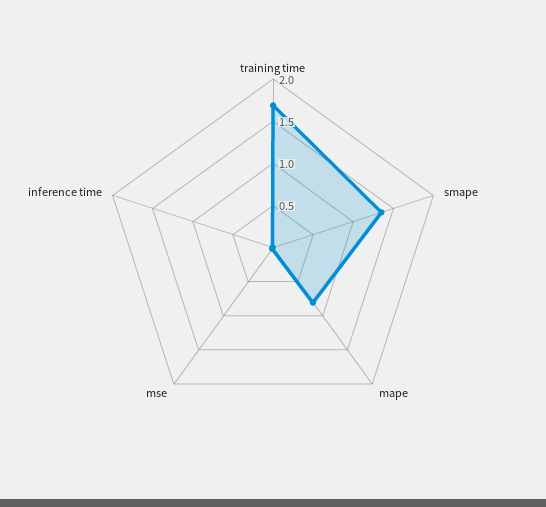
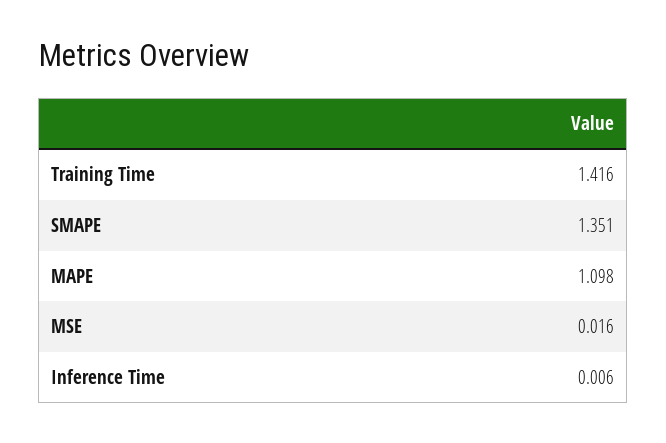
training time: 1.7 -> 1.416
mape: 0.8 -> 1.098

